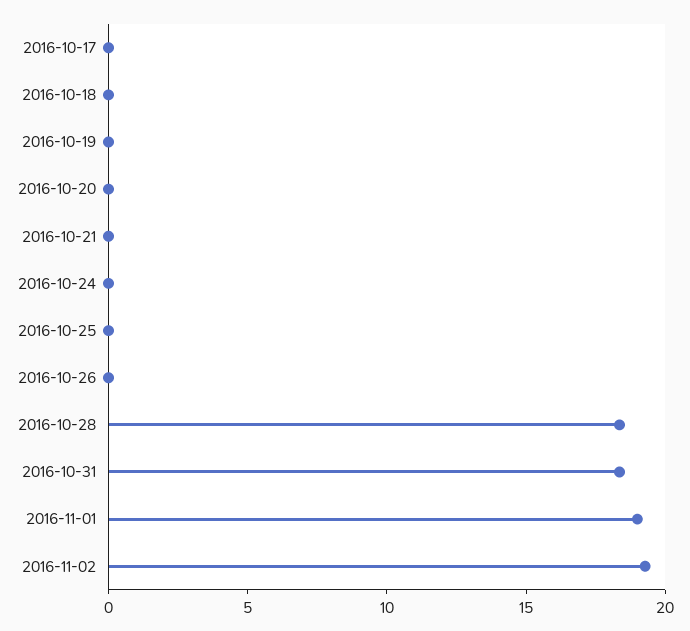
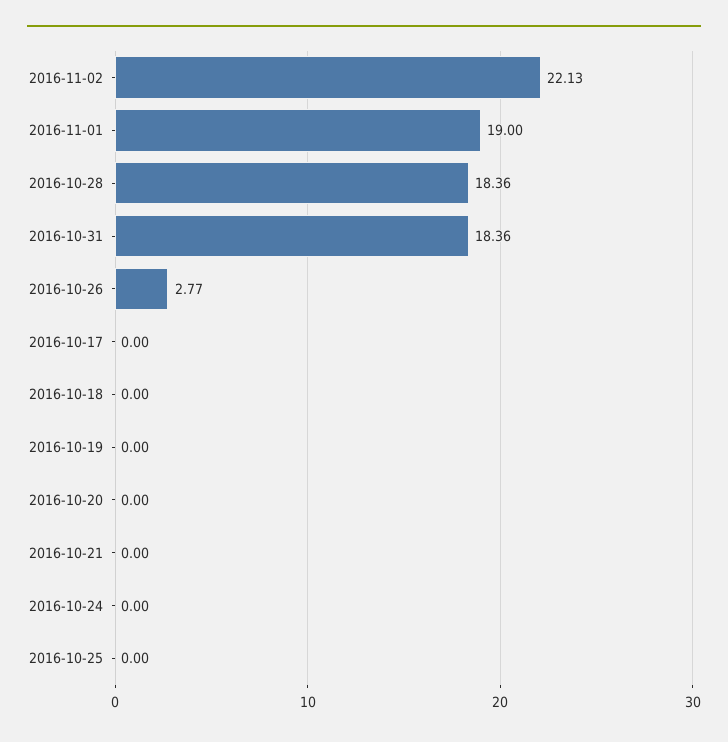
2016-10-26: 0 -> 2.77
2016-11-02: 19 -> 22.13

